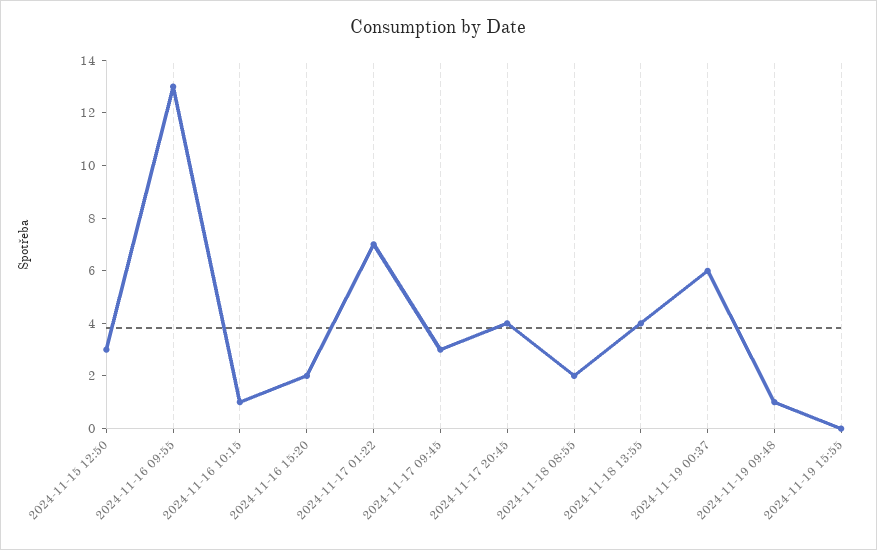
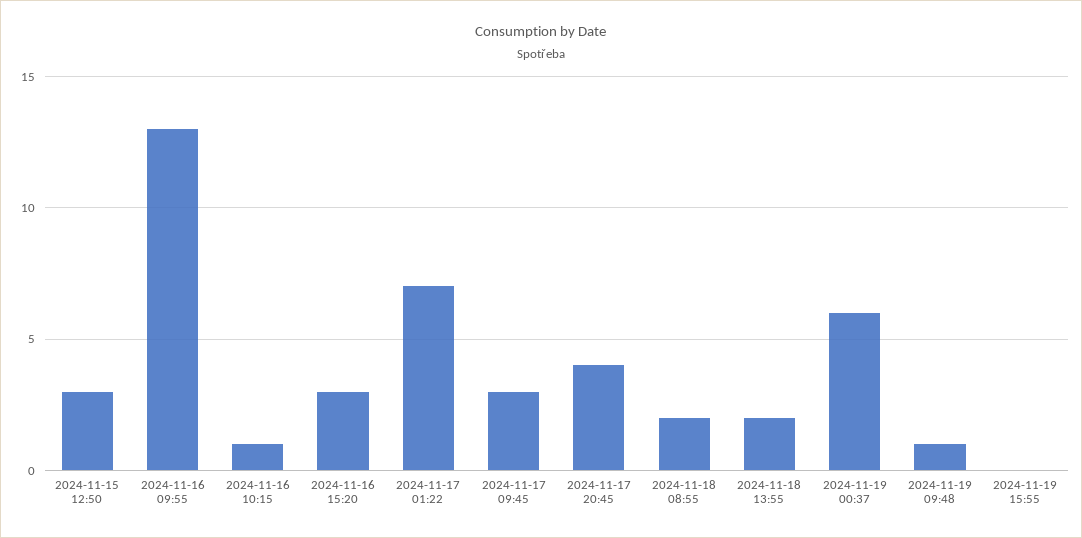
2024-11-16 15:20: 2 -> 3
2024-11-18 13:55: 4 -> 2

